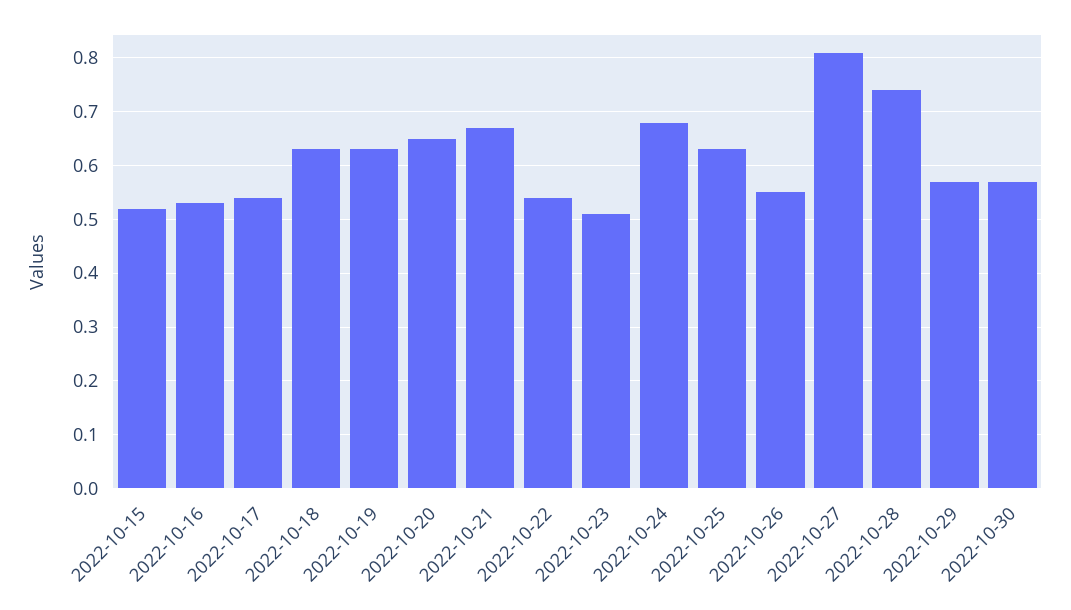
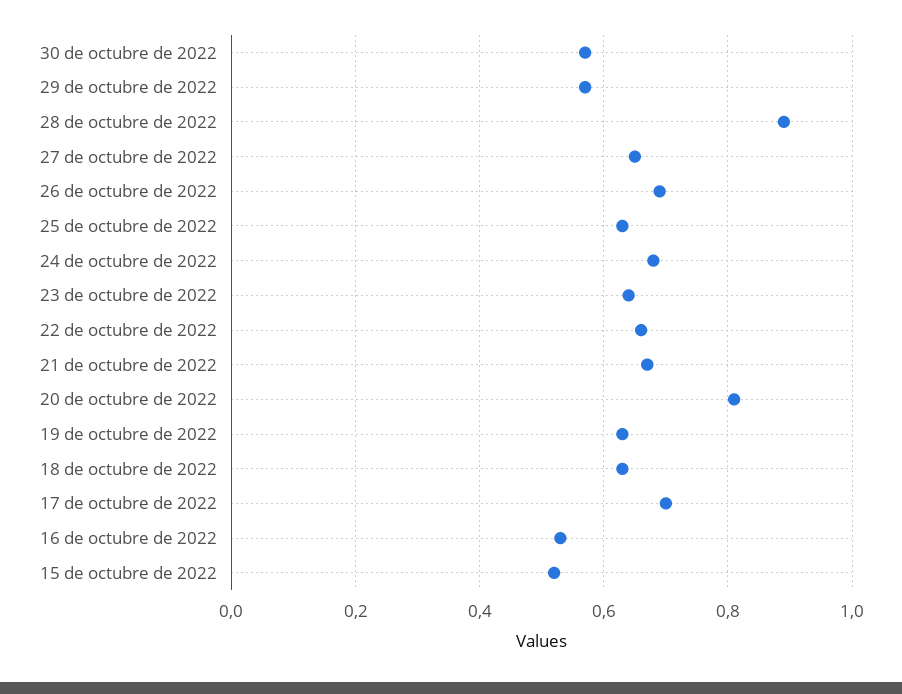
2022-10-17: 0.55 -> 0.7
2022-10-20: 0.65 -> 0.8
2022-10-22: 0.55 -> 0.65
2022-10-23: 0.5 -> 0.65
2022-10-26: 0.55 -> 0.7
2022-10-27: 0.8 -> 0.65
2022-10-28: 0.75 -> 0.9

